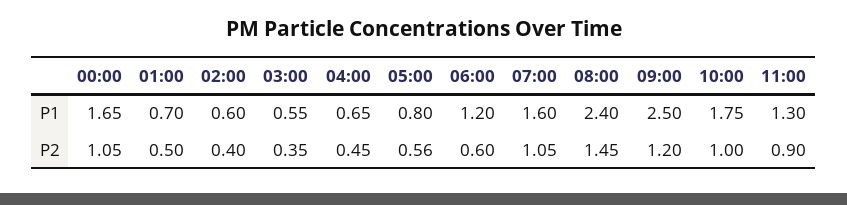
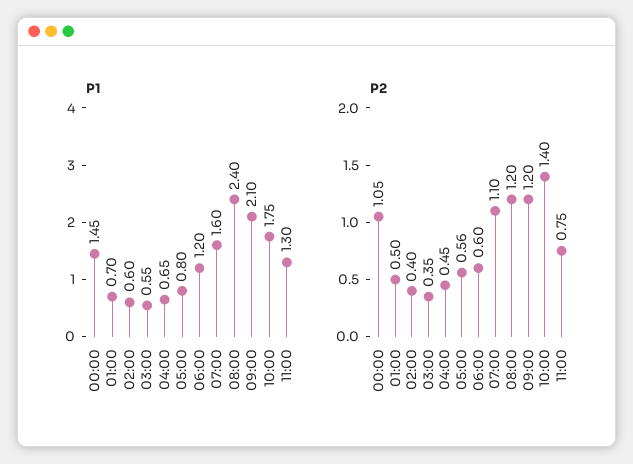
P1, 00:00: 1.65 -> 1.45
P1, 09:00: 2.5 -> 2.1
P2, 07:00: 1.05 -> 1.1
P2, 08:00: 1.45 -> 1.2
P2, 10:00: 1 -> 1.4
P2, 11:00: 0.9 -> 0.75

